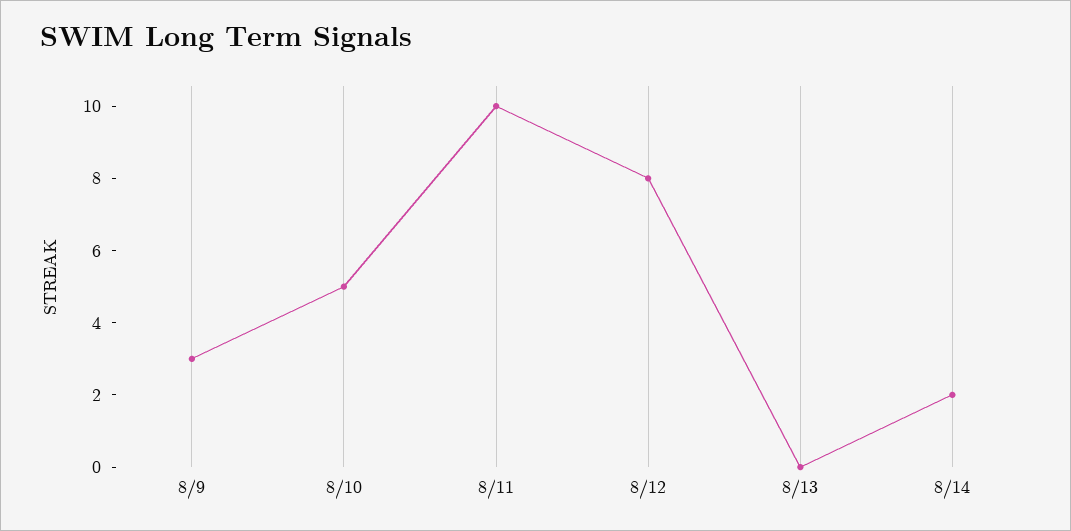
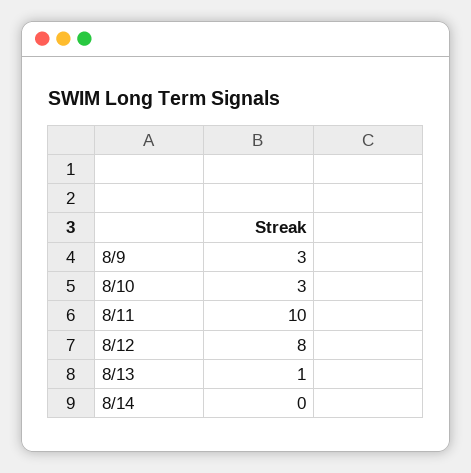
8/10: 5 -> 3
8/13: 0 -> 1
8/14: 2 -> 0

